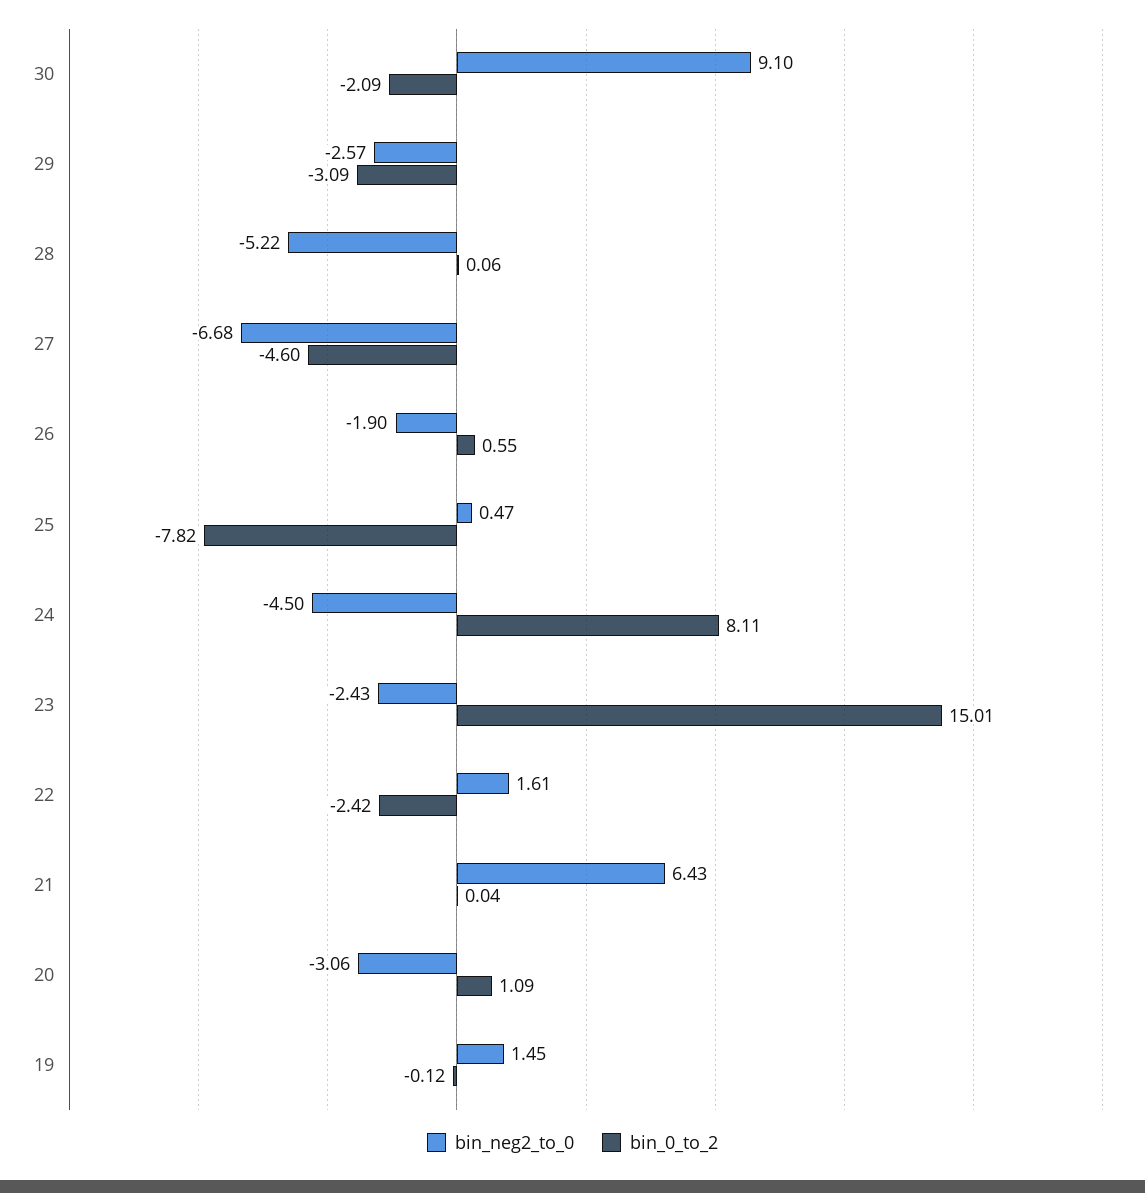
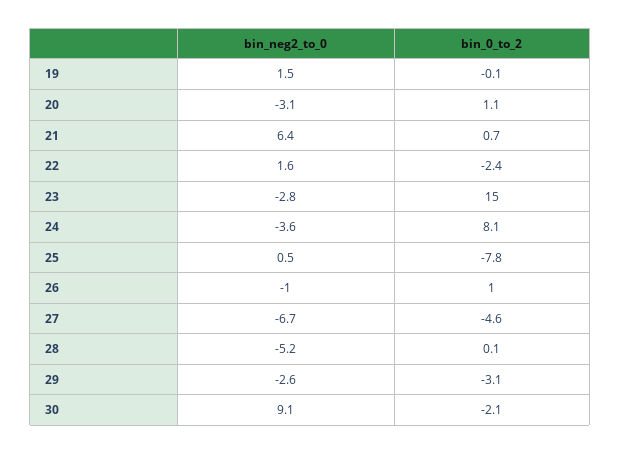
bin_neg2_to_0, 26: -1.9 -> -1
bin_0_to_2, 26: 0.55 -> 1
bin_neg2_to_0, 24: -4.5 -> -3.6
bin_neg2_to_0, 23: -2.43 -> -2.8
bin_0_to_2, 21: 0.04 -> 0.7

